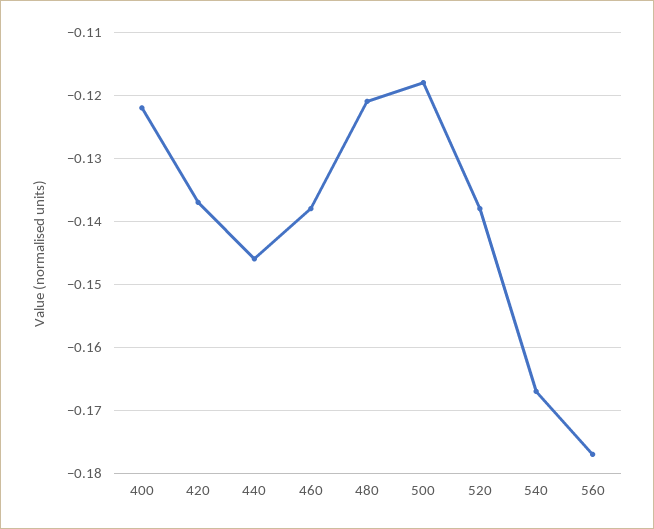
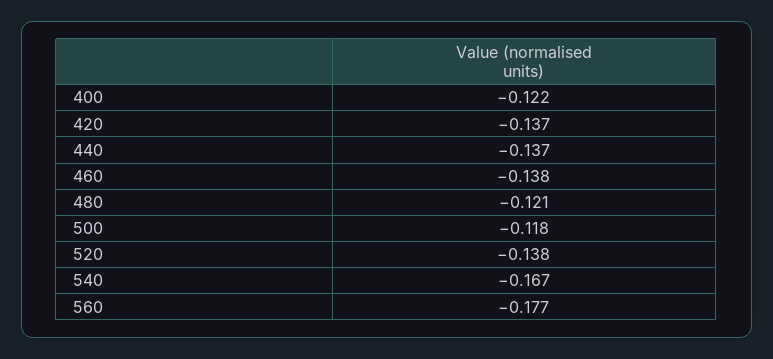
440: -0.146 -> -0.137

